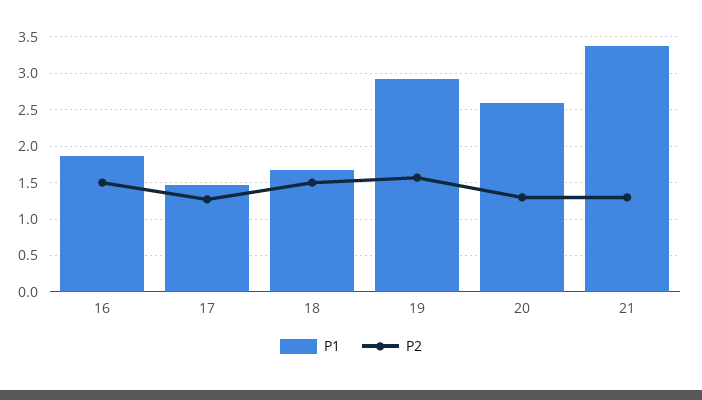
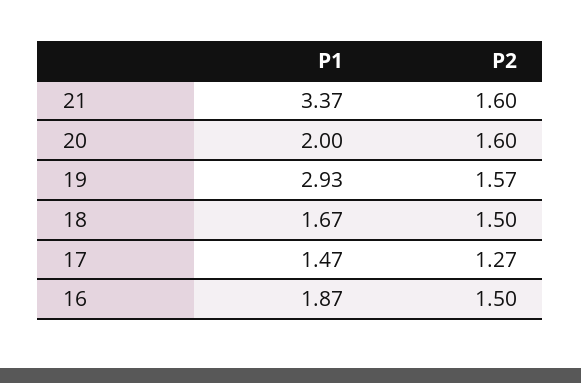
P1, 20: 2.6 -> 2
P2, 20: 1.3 -> 1.6
P2, 21: 1.3 -> 1.6

